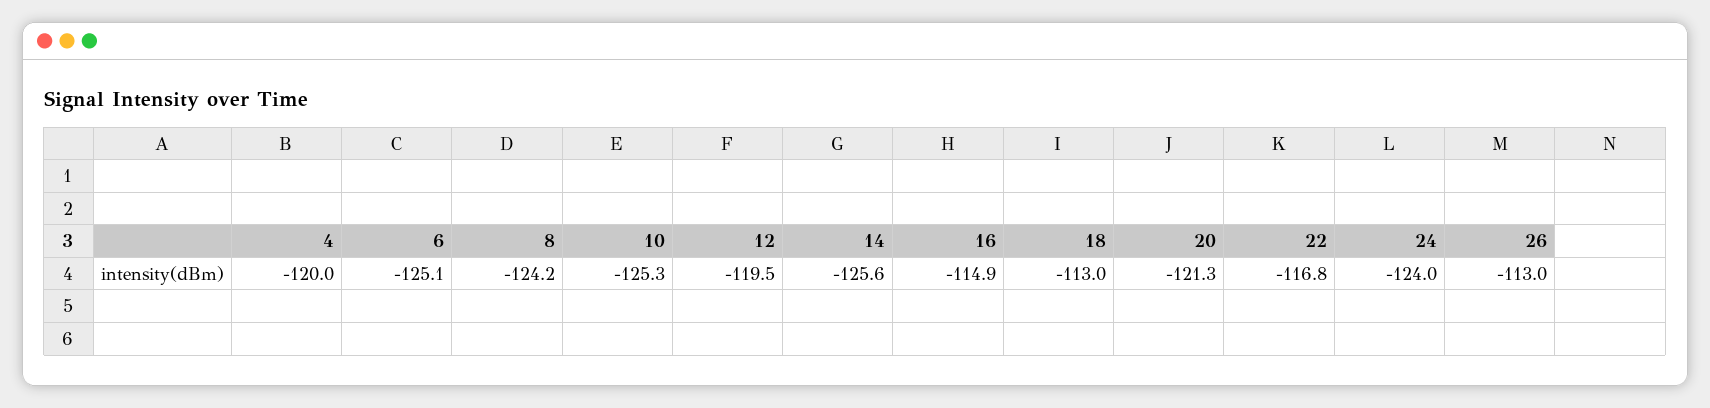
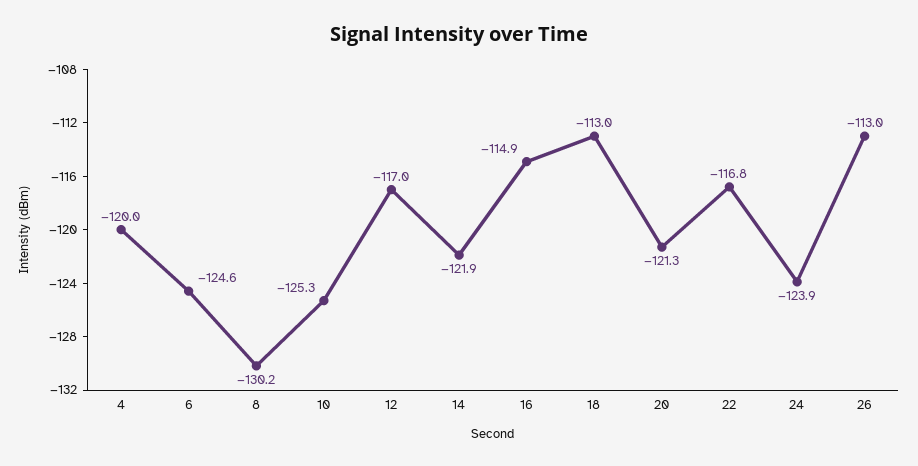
6: -125.1 -> -124.6
8: -124.2 -> -130.2
12: -119.5 -> -117
14: -125.6 -> -121.9
24: -124 -> -123.9

